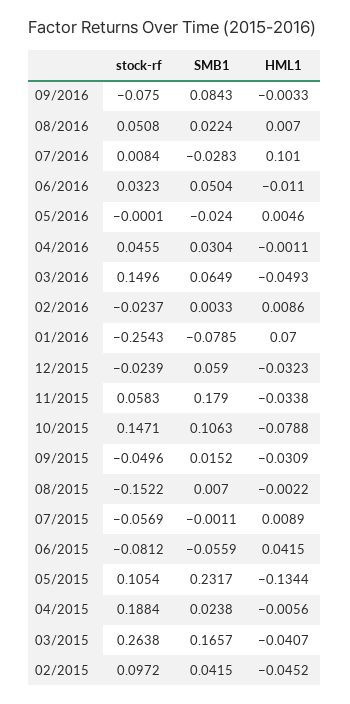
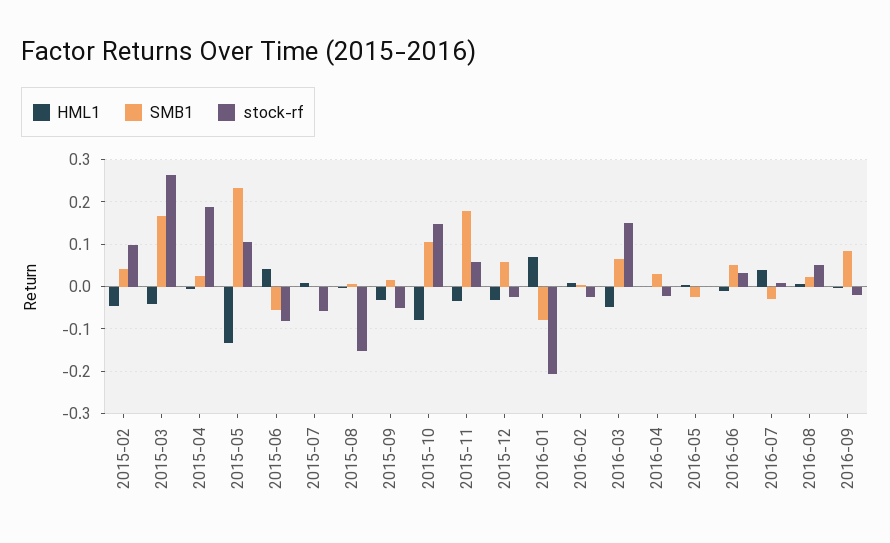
stock-rf, 09/2016: -0.075 -> -0.02
HML1, 07/2016: 0.101 -> 0.04
stock-rf, 04/2016: 0.0455 -> -0.02
stock-rf, 01/2016: -0.2543 -> -0.2

